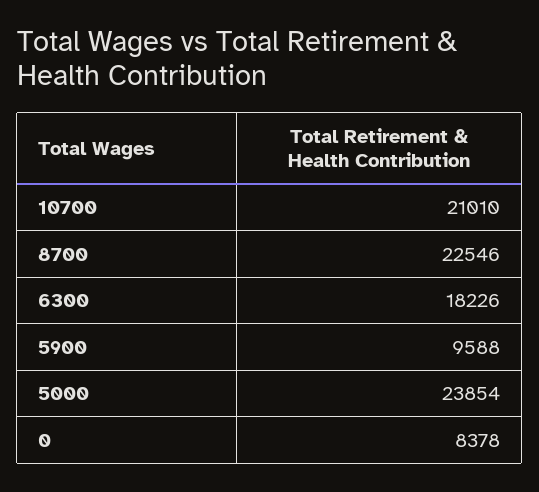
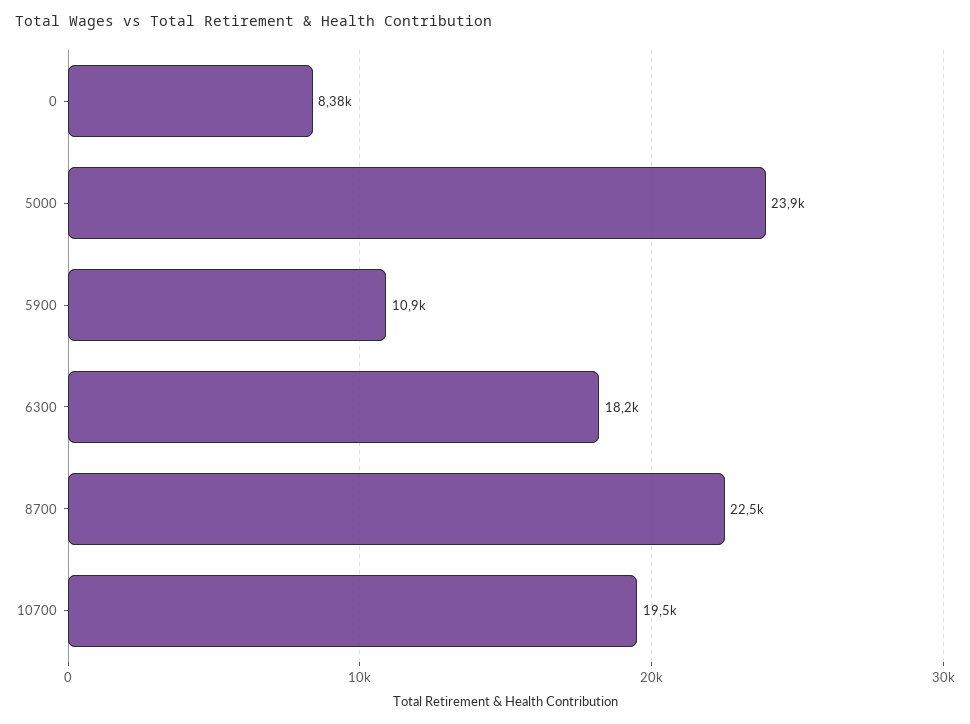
10700: 21010 -> 19500
5900: 9588 -> 10900

